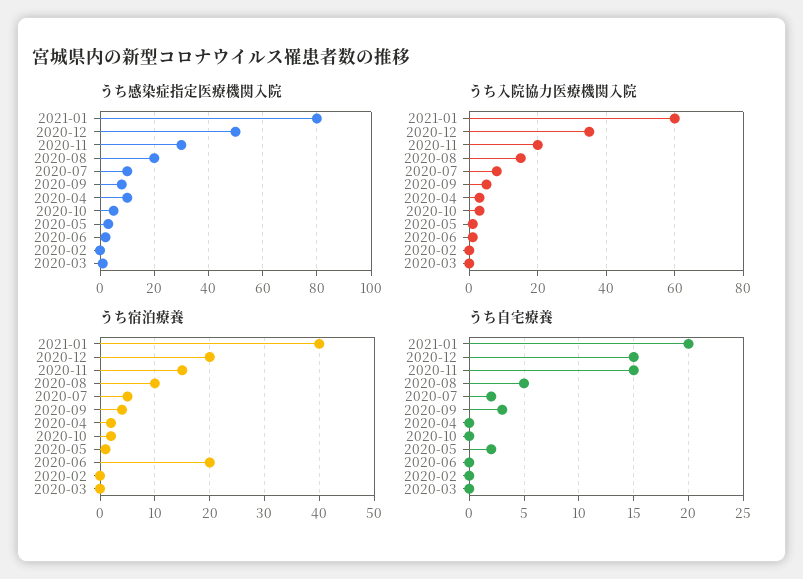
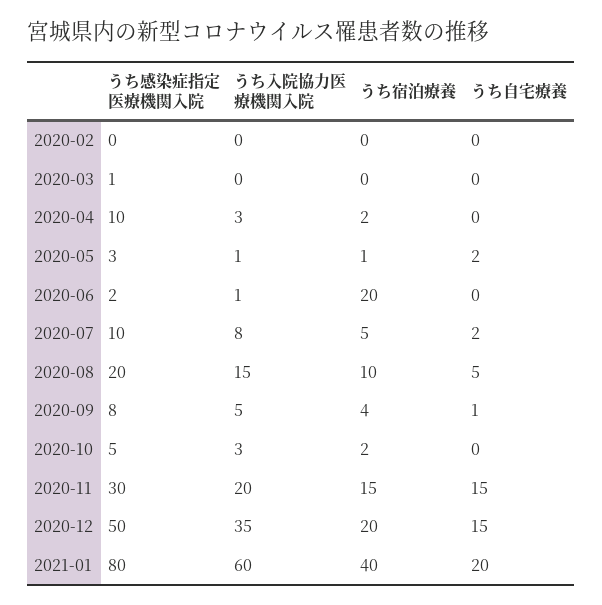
うち自宅療養, 2020-09: 3 -> 1

